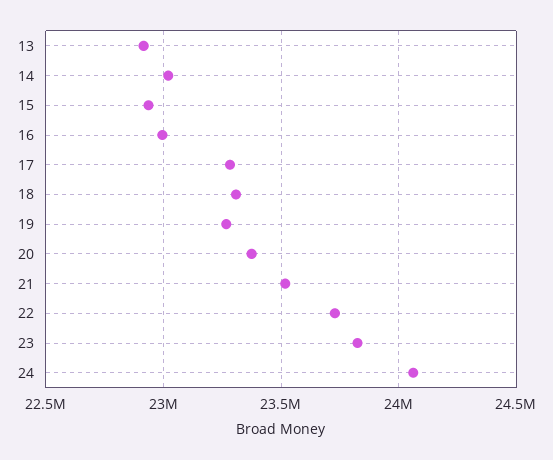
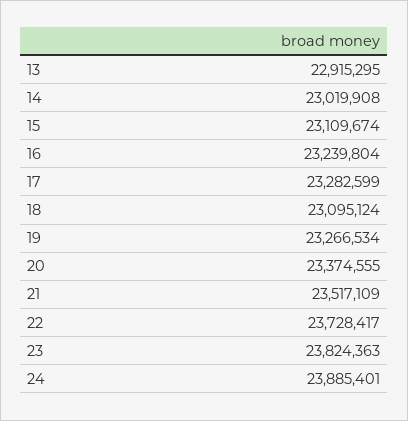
15: 22950000 -> 23109674
16: 23000000 -> 23239804
18: 23300000 -> 23095124
24: 24050000 -> 23885401

